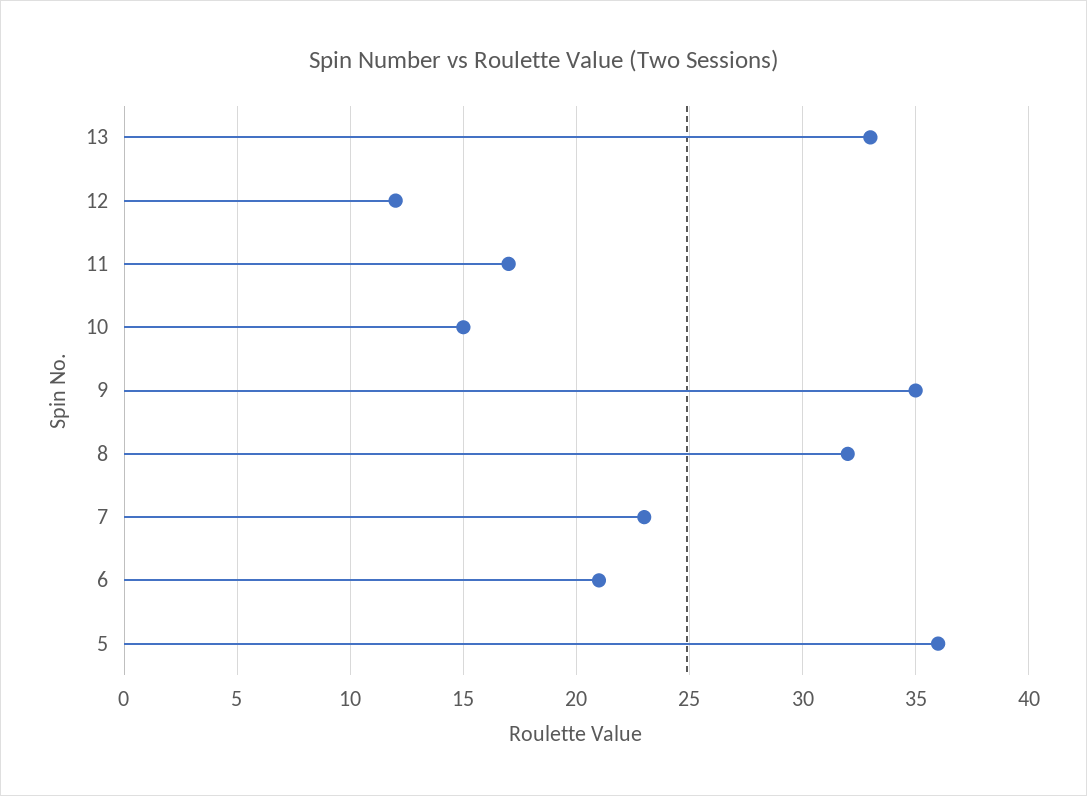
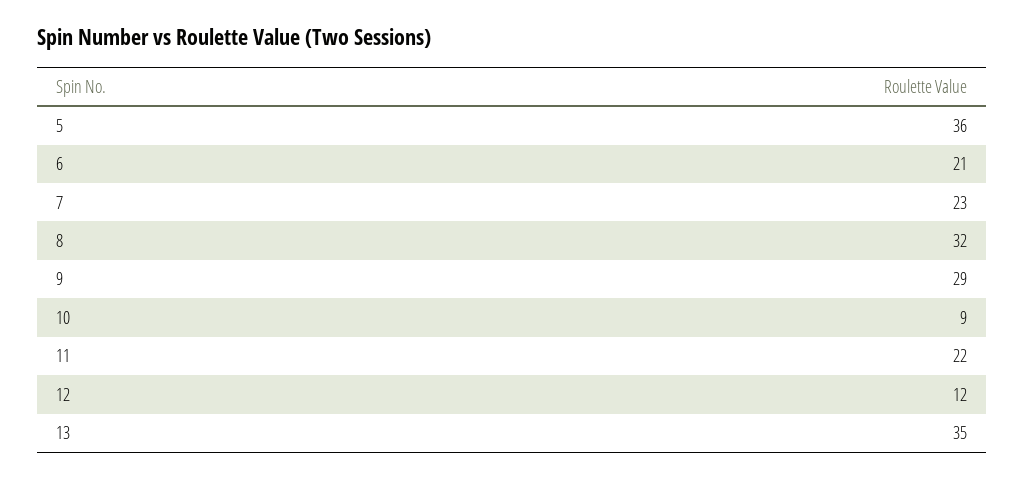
13: 33 -> 35
11: 17 -> 22
10: 15 -> 9
9: 35 -> 29

